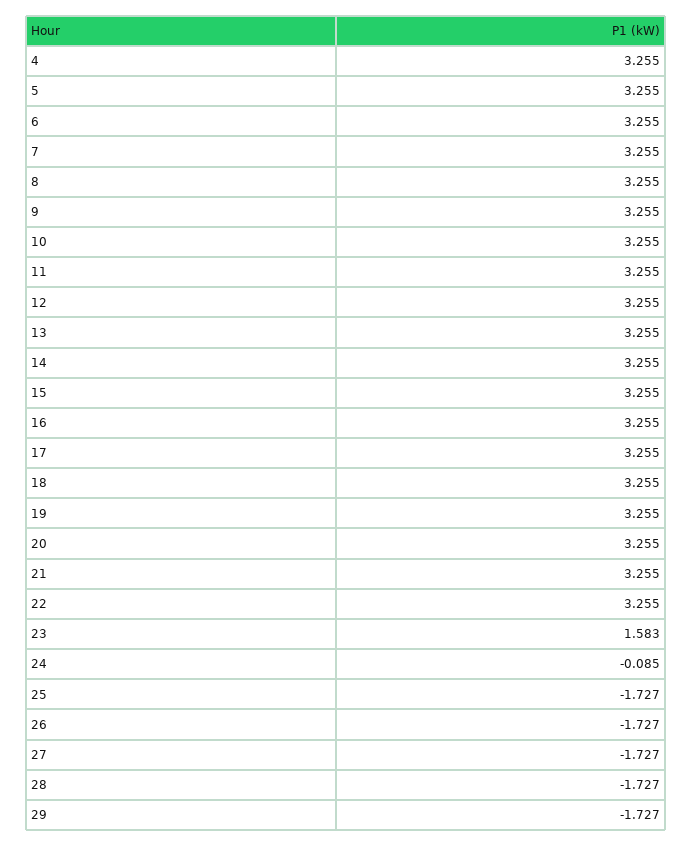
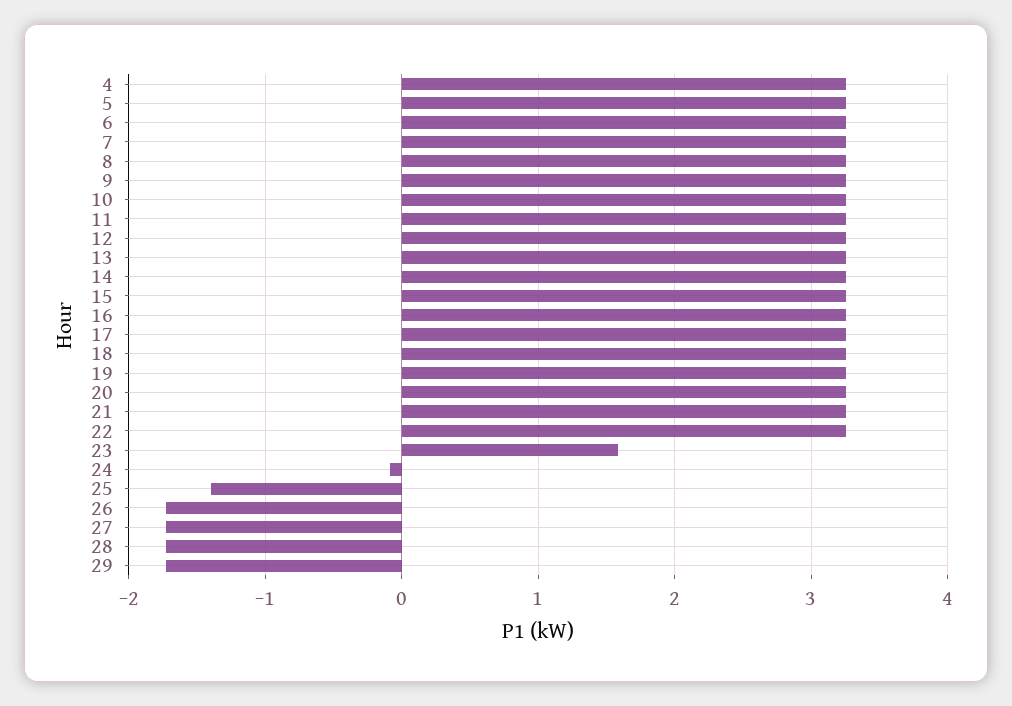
25: -1.727 -> -1.4

